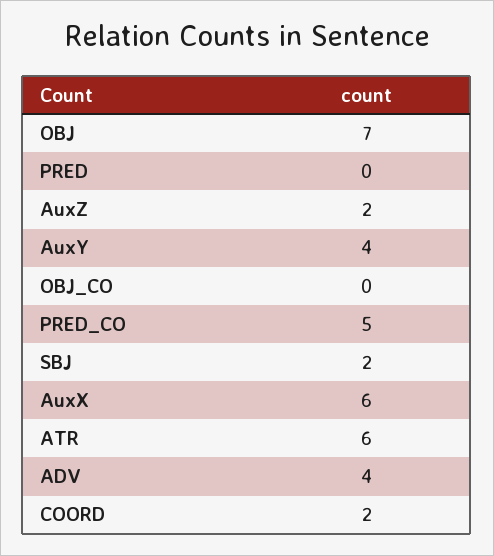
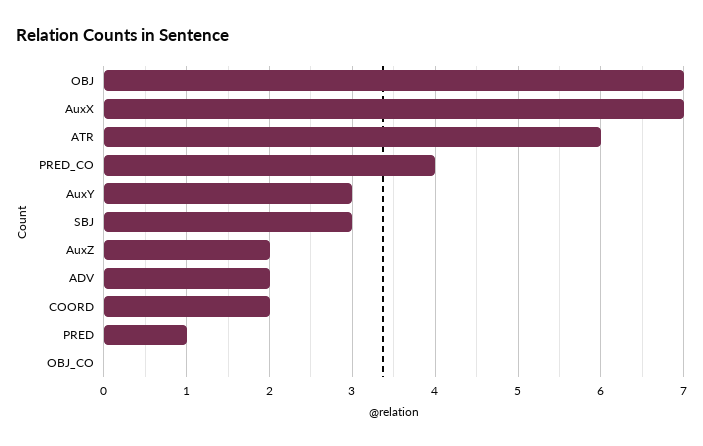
PRED: 0 -> 1
AuxY: 4 -> 3
PRED_CO: 5 -> 4
SBJ: 2 -> 3
AuxX: 6 -> 7
ADV: 4 -> 2

